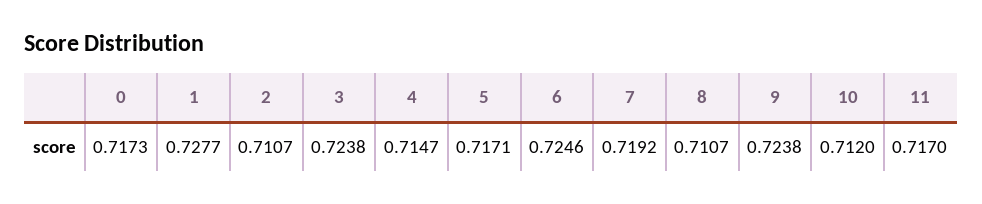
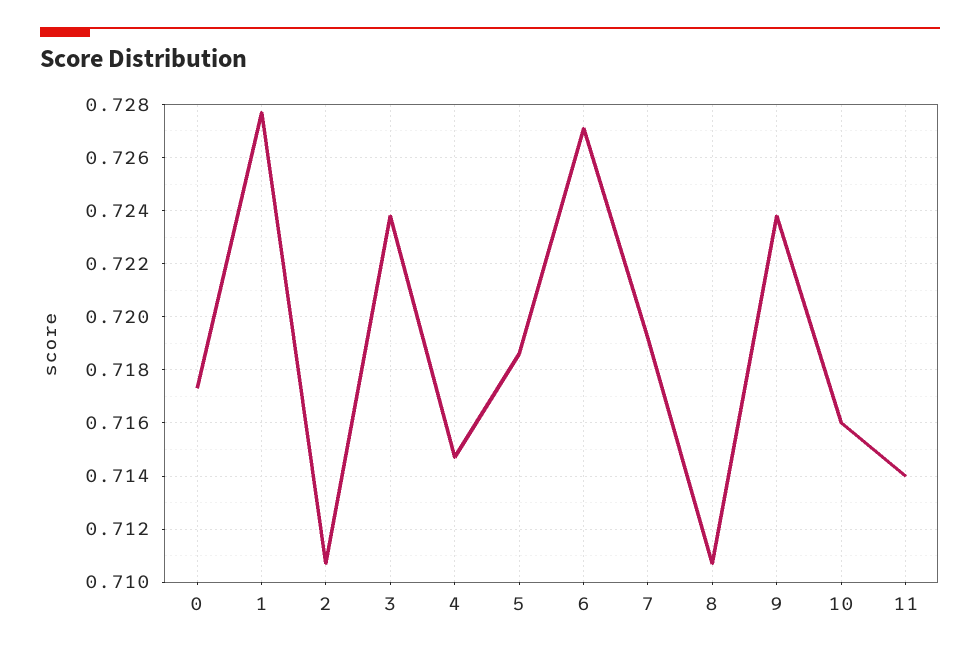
5: 0.7171 -> 0.7185
6: 0.7246 -> 0.727
10: 0.712 -> 0.716
11: 0.717 -> 0.714

